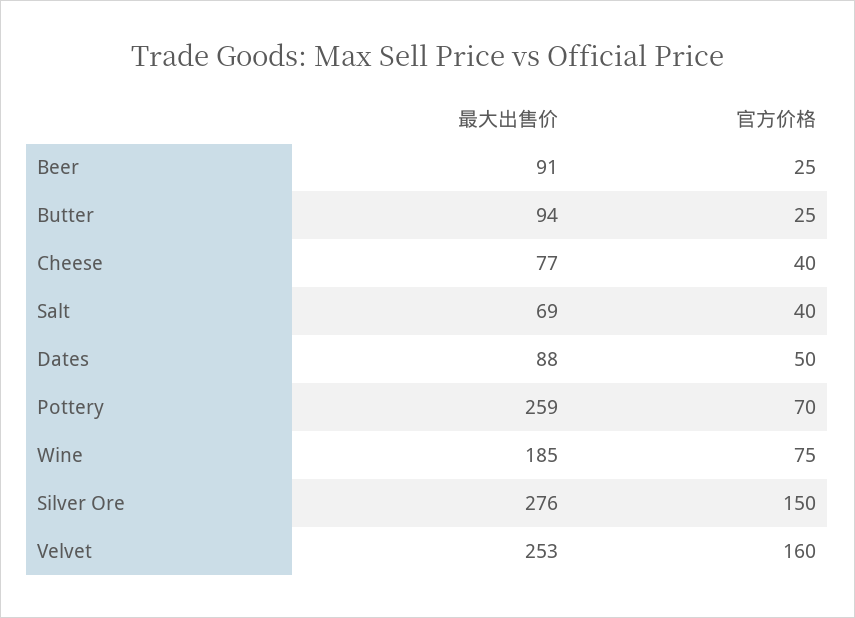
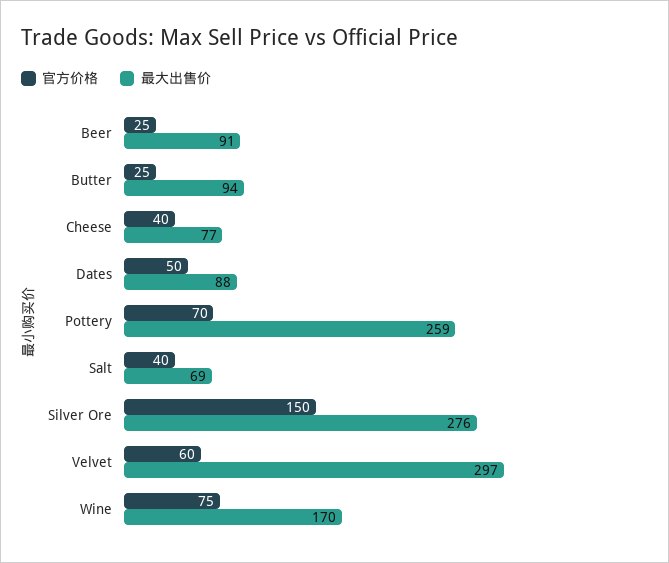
最大出售价, Wine: 185 -> 170
最大出售价, Velvet: 253 -> 297
官方价格, Velvet: 160 -> 60

